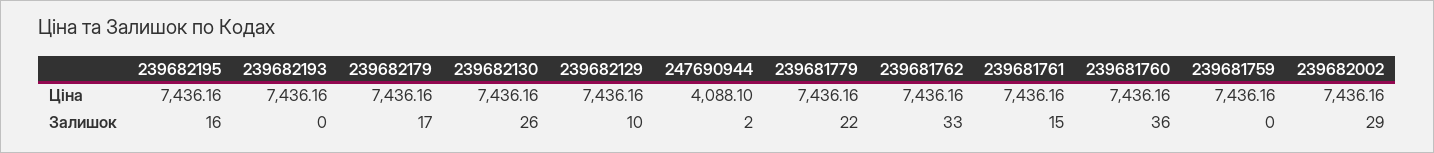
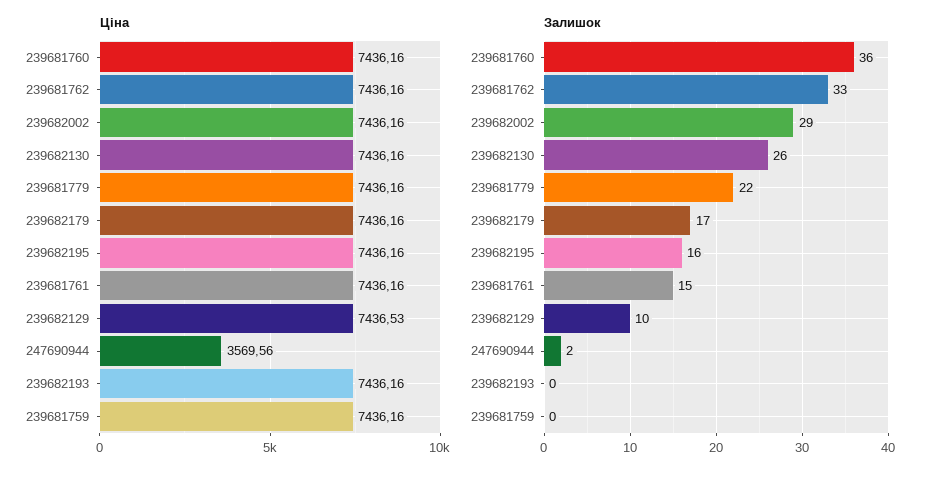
Ціна, 239682129: 7436.16 -> 7436.53
Ціна, 247690944: 4088.1 -> 3569.56

